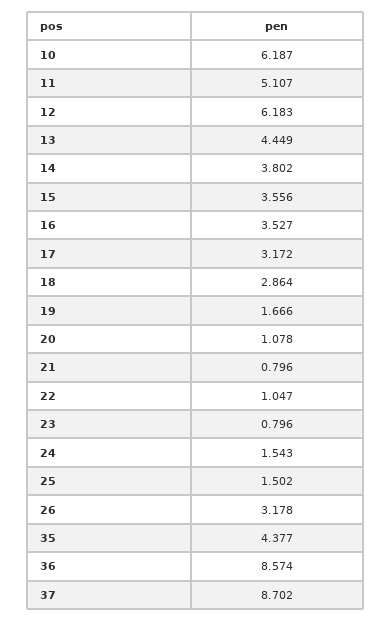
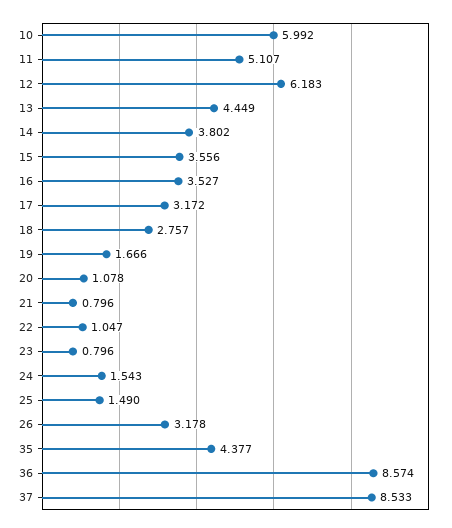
10: 6.187 -> 5.992
18: 2.864 -> 2.757
25: 1.502 -> 1.49
37: 8.702 -> 8.533

